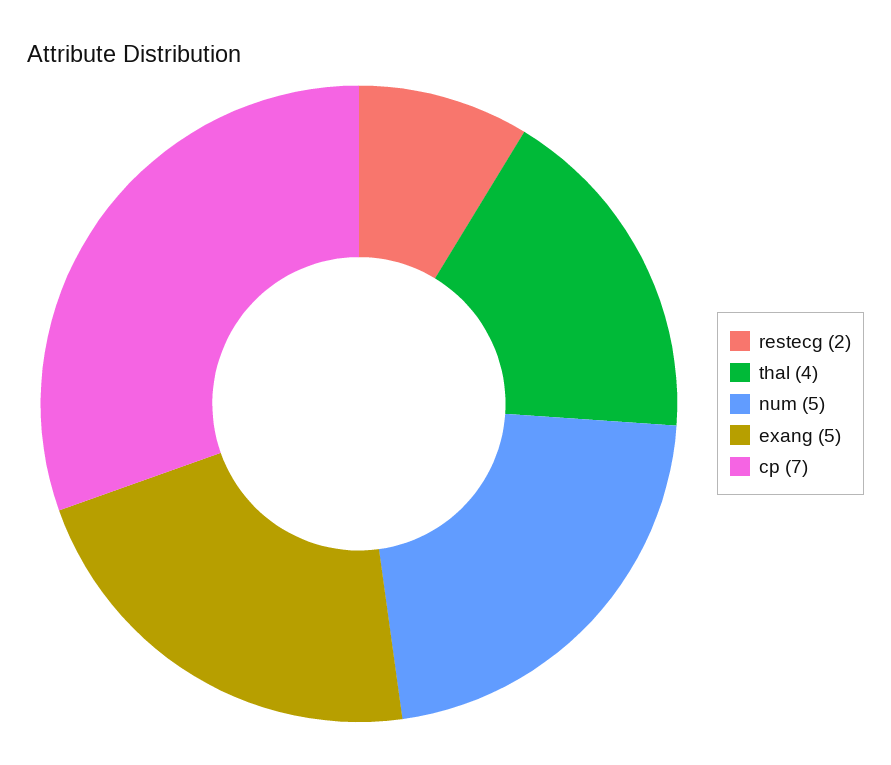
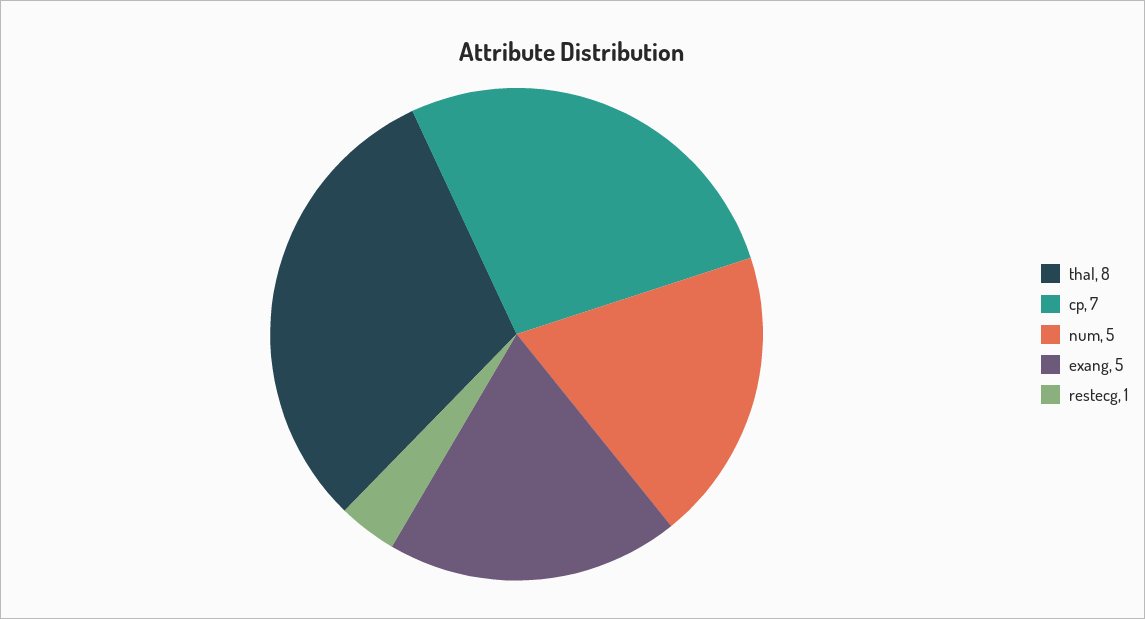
restecg: 2 -> 1
thal: 4 -> 8

